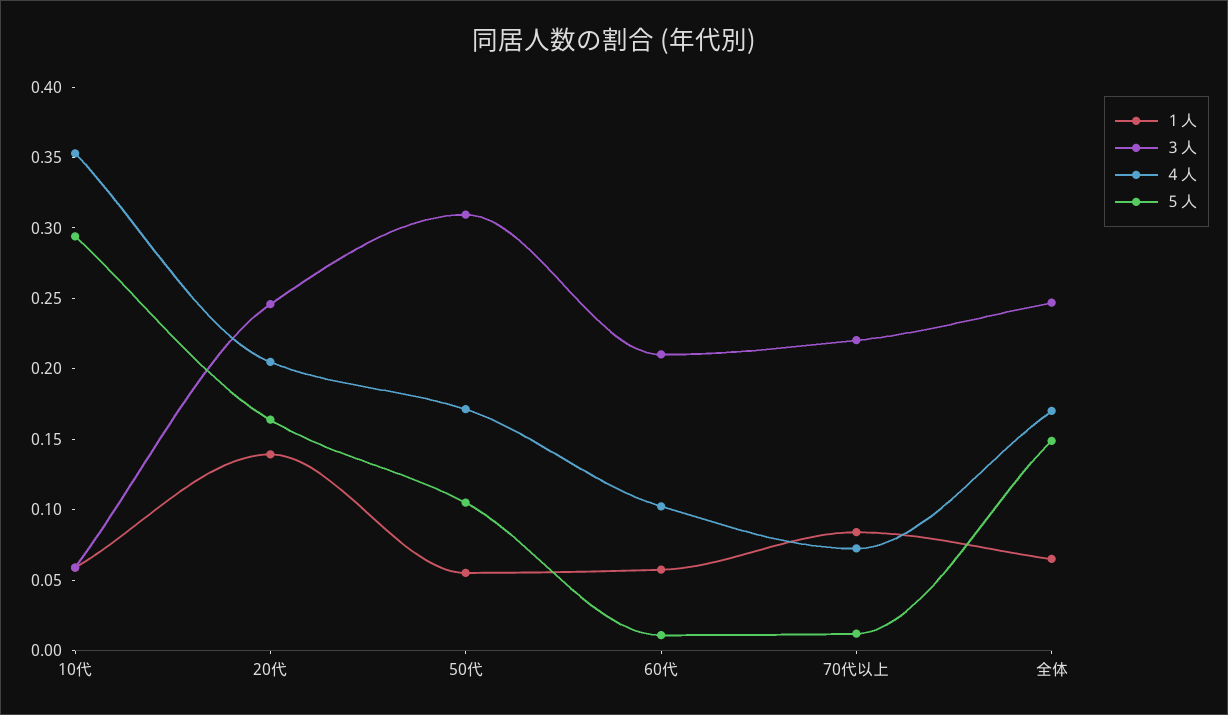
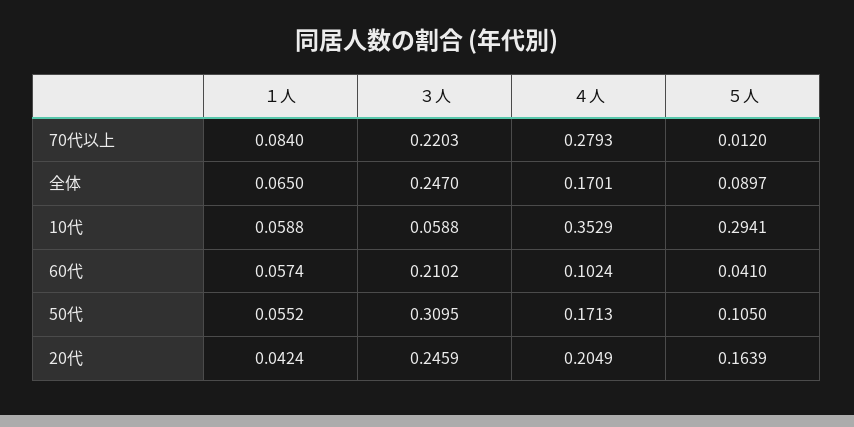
１人, 20代: 0.14 -> 0.0424
５人, 60代: 0.01 -> 0.041
４人, 70代以上: 0.07 -> 0.2793
５人, 全体: 0.15 -> 0.0897

